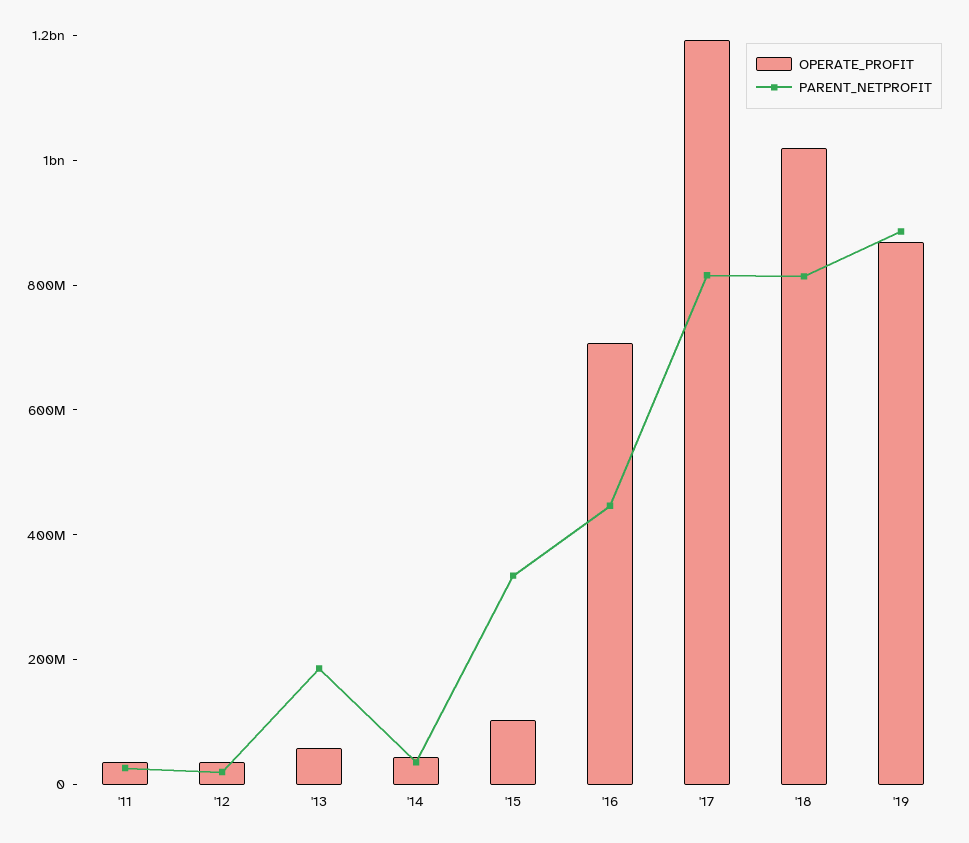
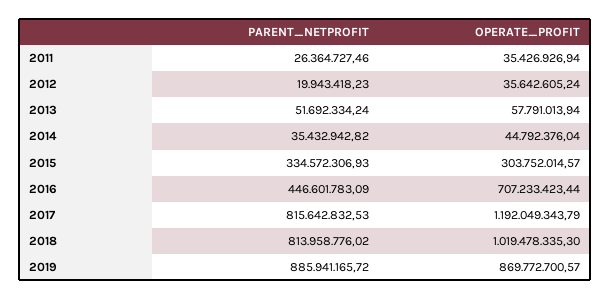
PARENT_NETPROFIT, '13: 200000000 -> 51692334.24
OPERATE_PROFIT, '15: 100000000 -> 303752014.57

